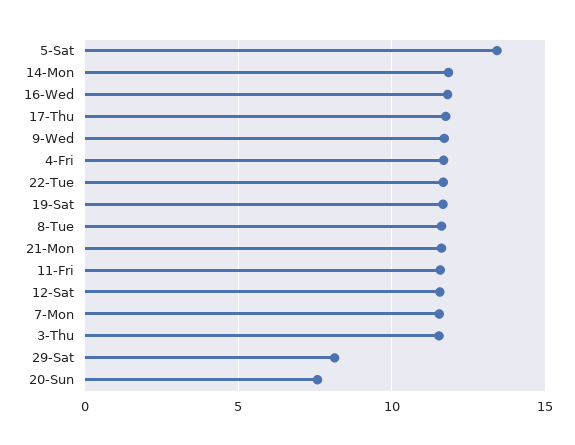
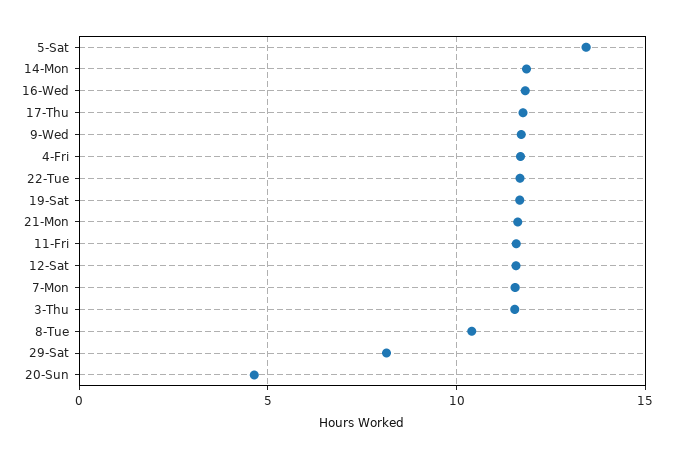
8-Tue: 11.5 -> 10.5
20-Sun: 7.5 -> 4.5

